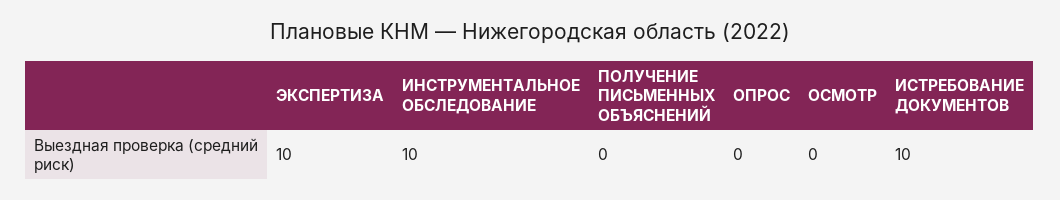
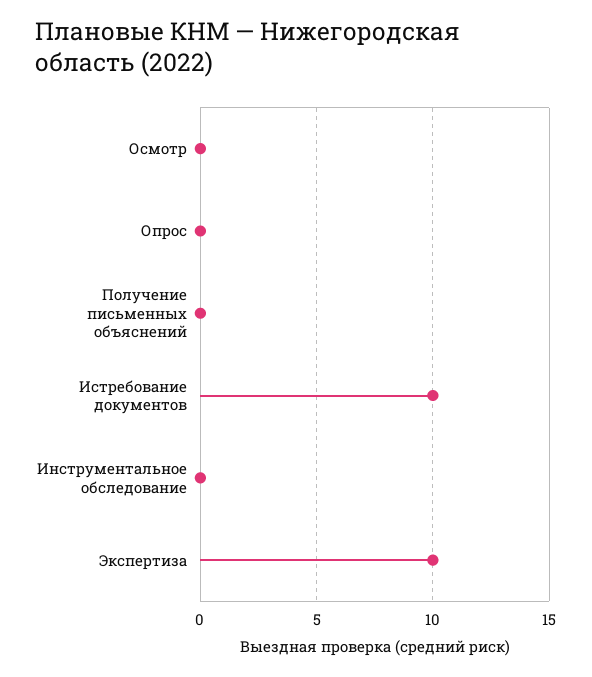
ИНСТРУМЕНТАЛЬНОЕ ОБСЛЕДОВАНИЕ: 10 -> 0

